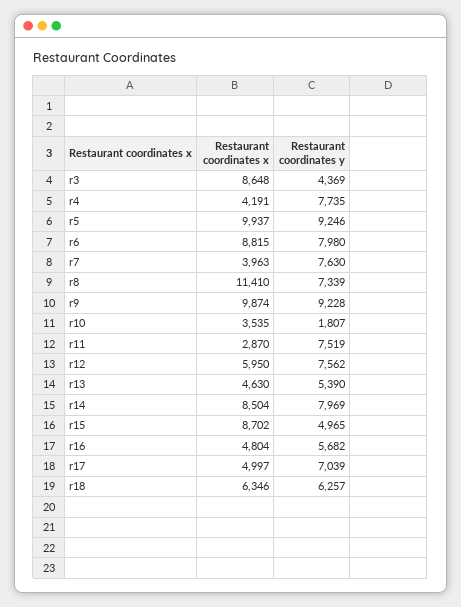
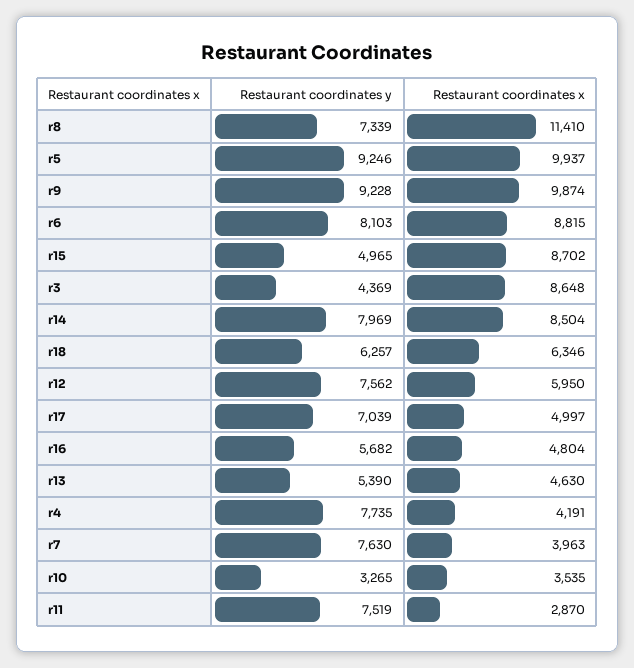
Restaurant coordinates y, r6: 7980 -> 8103
Restaurant coordinates y, r10: 1807 -> 3265

